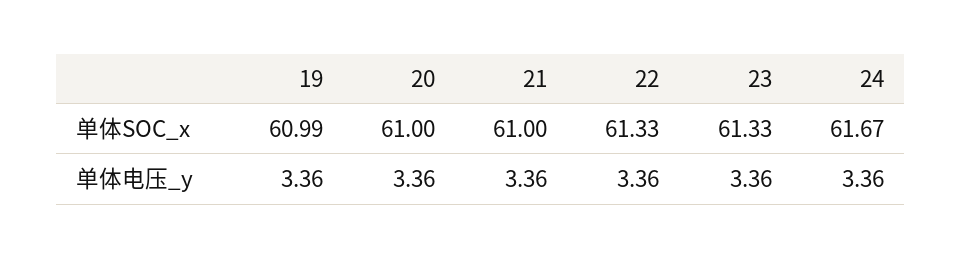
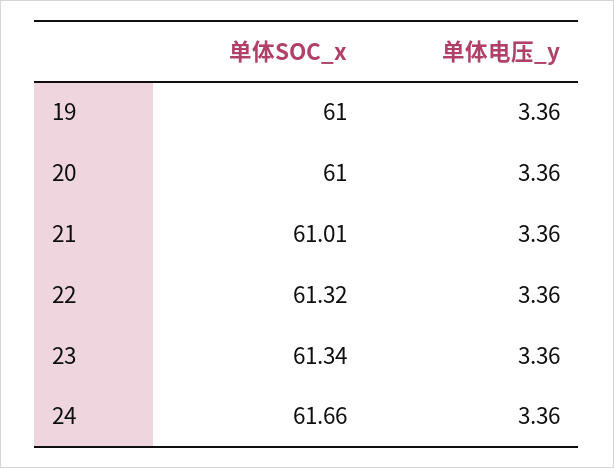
19, 单体SOC_x: 60.99 -> 61
21, 单体SOC_x: 61 -> 61.01
22, 单体SOC_x: 61.33 -> 61.32
23, 单体SOC_x: 61.33 -> 61.34
24, 单体SOC_x: 61.67 -> 61.66

